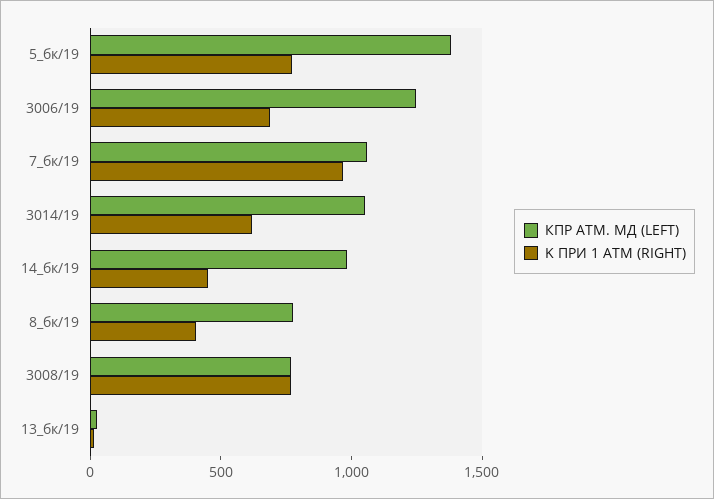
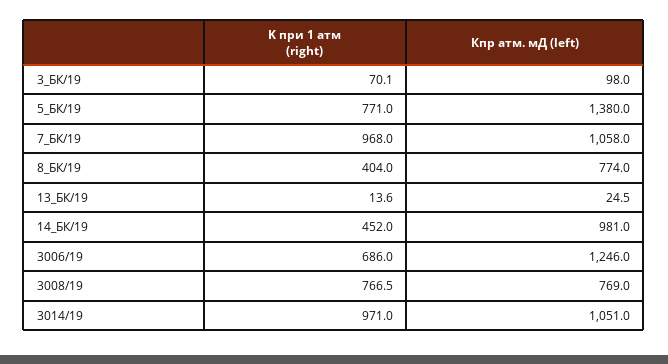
K ПРИ 1 АТМ (RIGHT), 3014/19: 600 -> 971
K ПРИ 1 АТМ (RIGHT), 3_БК/19: none -> 70.1
КПР АТМ. МД (LEFT), 3_БК/19: none -> 98

